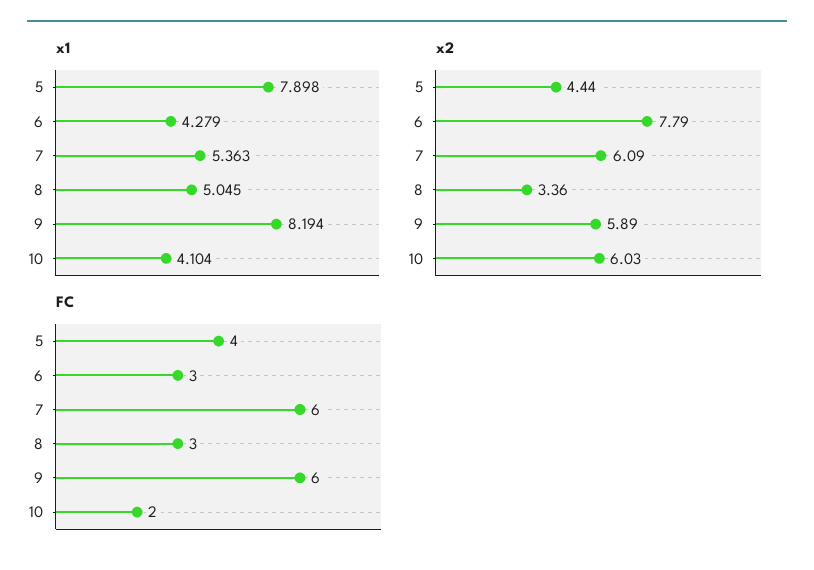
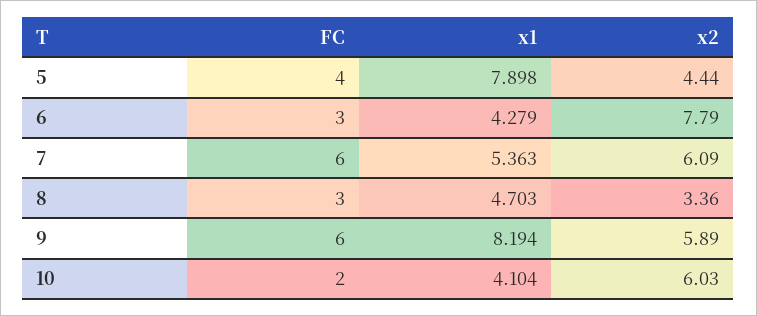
x1, 8: 5.045 -> 4.703

